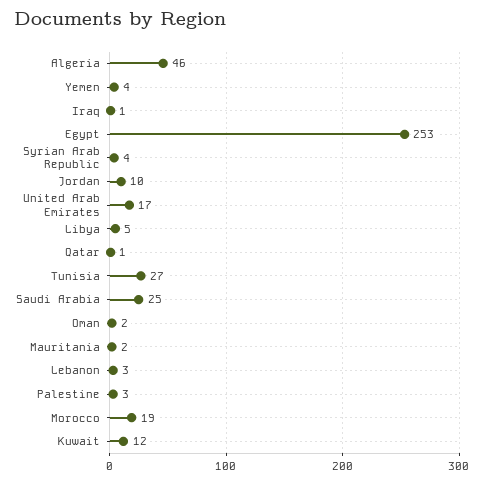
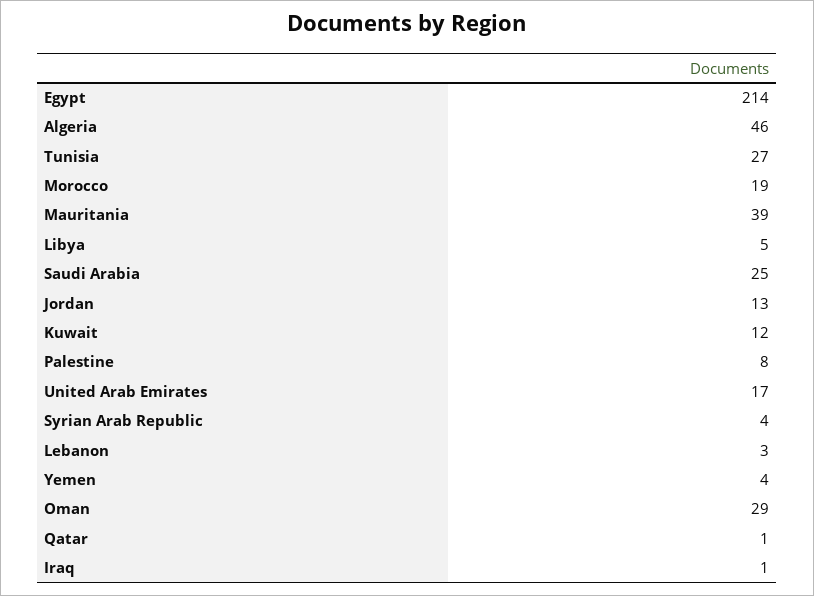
Egypt: 253 -> 214
Jordan: 10 -> 13
Oman: 2 -> 29
Mauritania: 2 -> 39
Palestine: 3 -> 8

